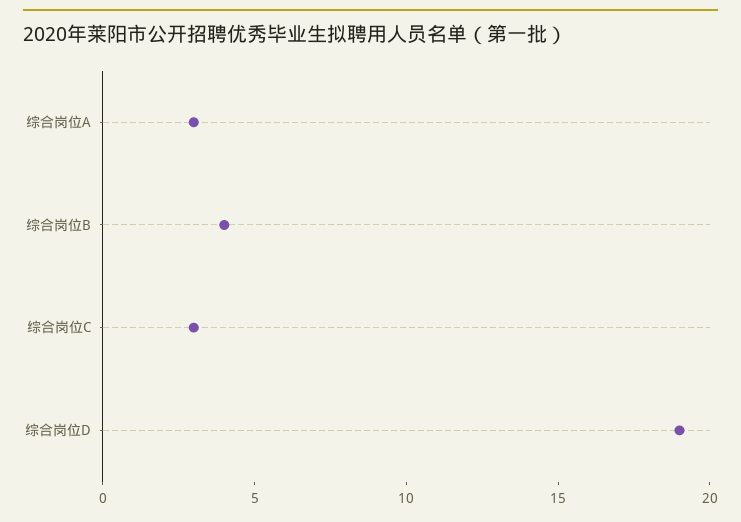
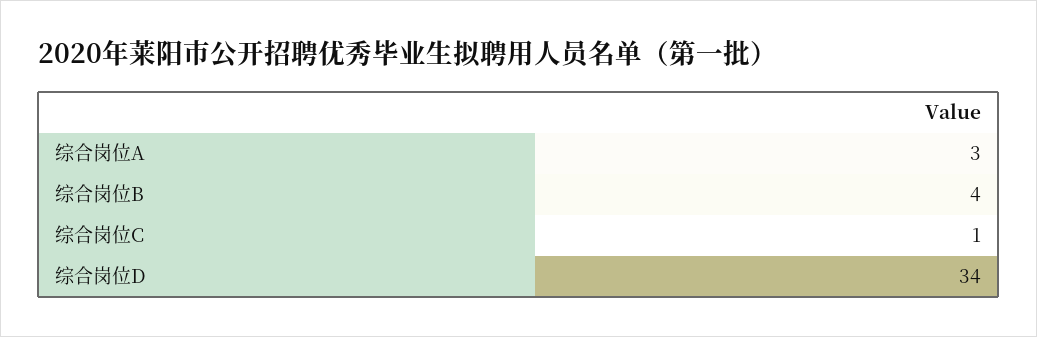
综合岗位C: 3 -> 1
综合岗位D: 19 -> 34

